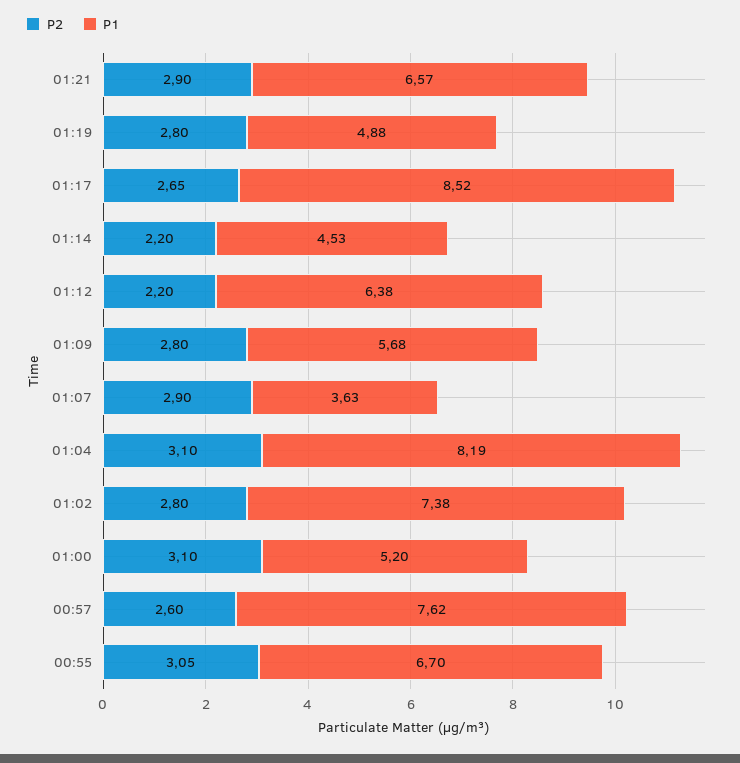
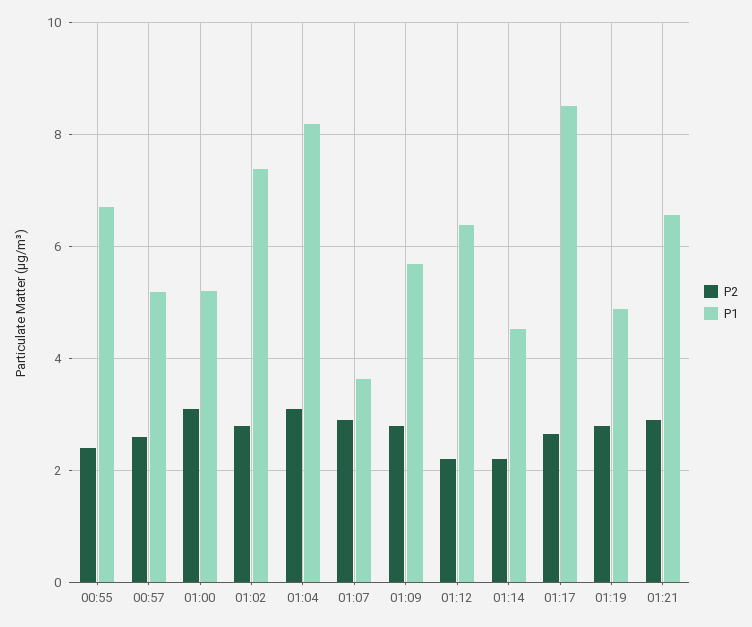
P1, 00:57: 7.62 -> 5.2
P2, 00:55: 3.05 -> 2.4

